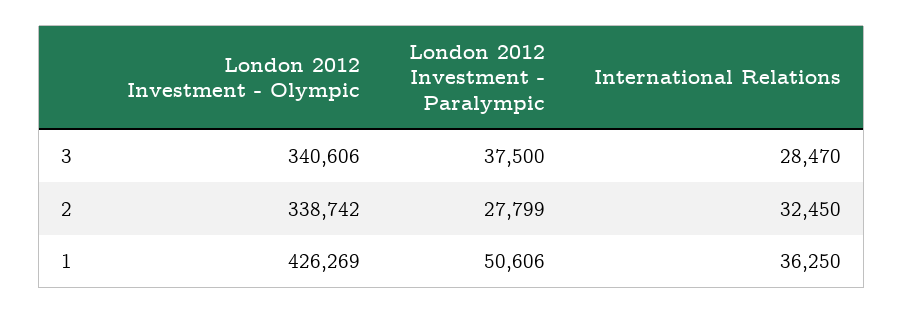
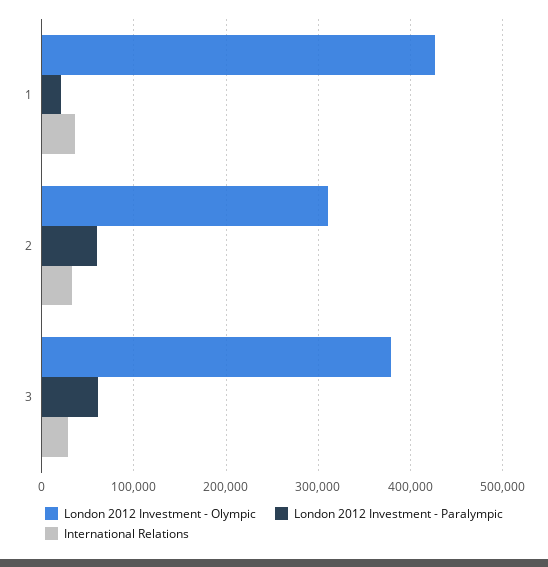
London 2012 Investment - Olympic, 3: 340606 -> 380000
London 2012 Investment - Paralympic, 3: 37500 -> 60000
London 2012 Investment - Olympic, 2: 338742 -> 310000
London 2012 Investment - Paralympic, 2: 27799 -> 60000
London 2012 Investment - Paralympic, 1: 50606 -> 20000

